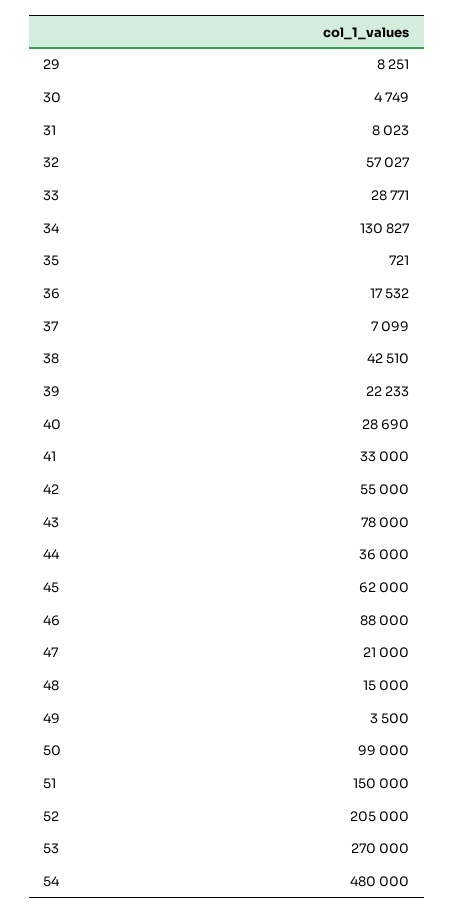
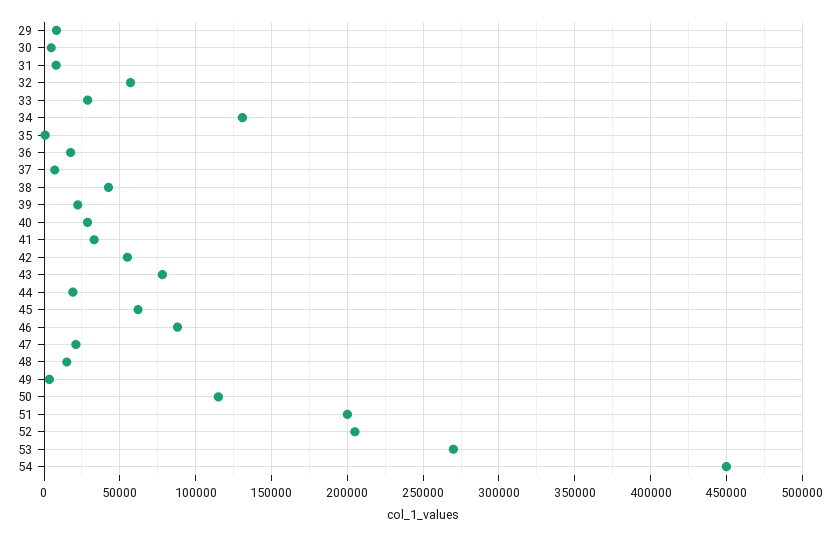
44: 36000 -> 20000
50: 99000 -> 115000
51: 150000 -> 200000
54: 480000 -> 450000

